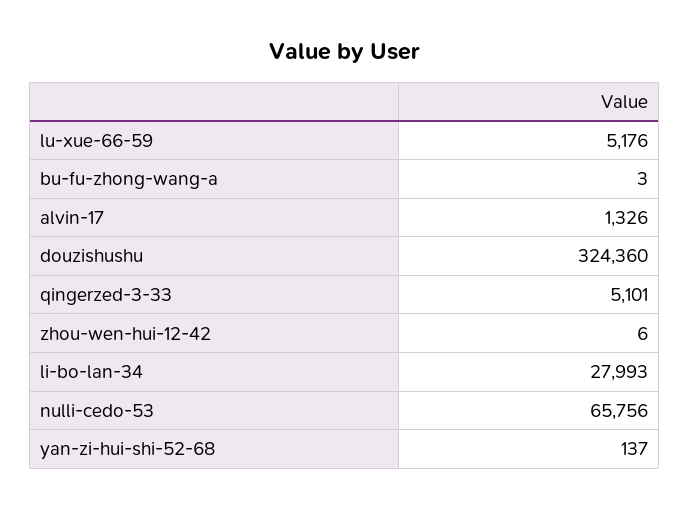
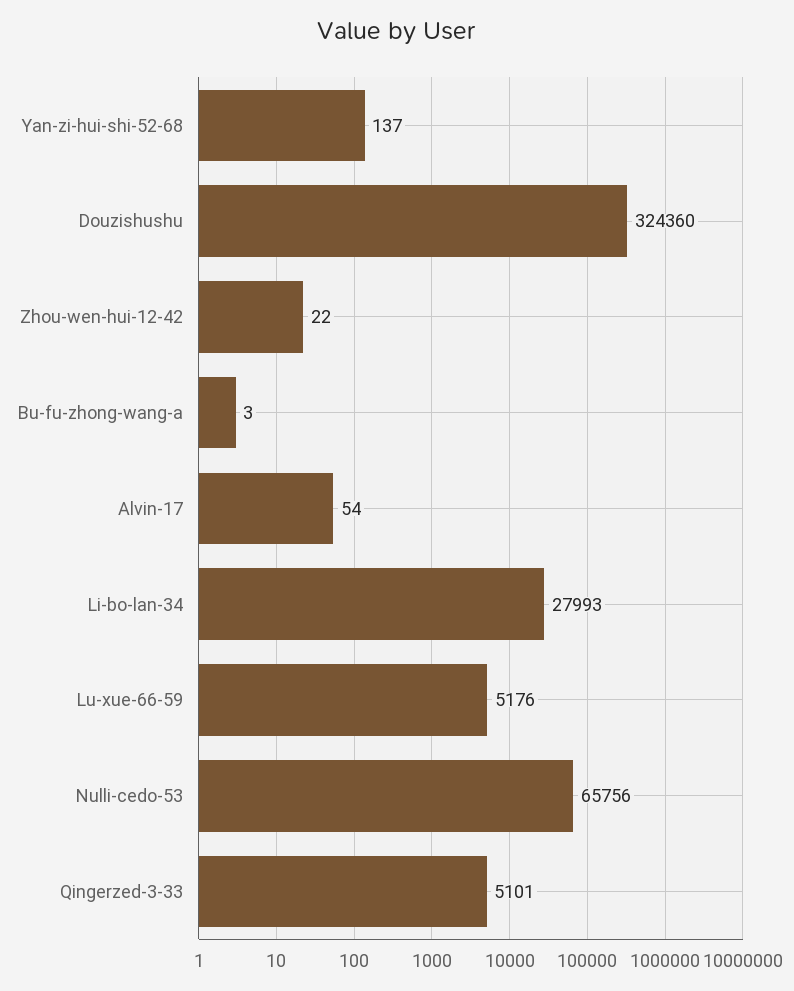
alvin-17: 1326 -> 54
zhou-wen-hui-12-42: 6 -> 22

